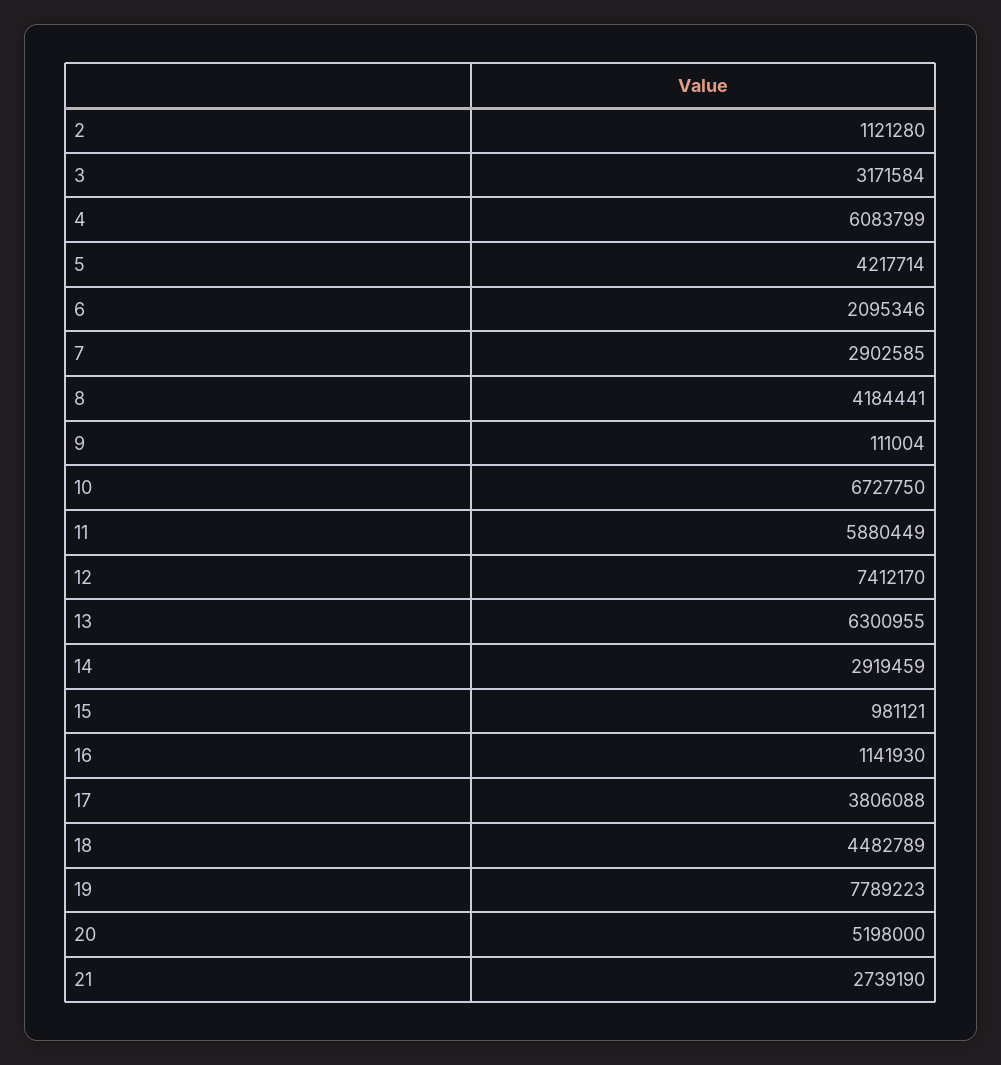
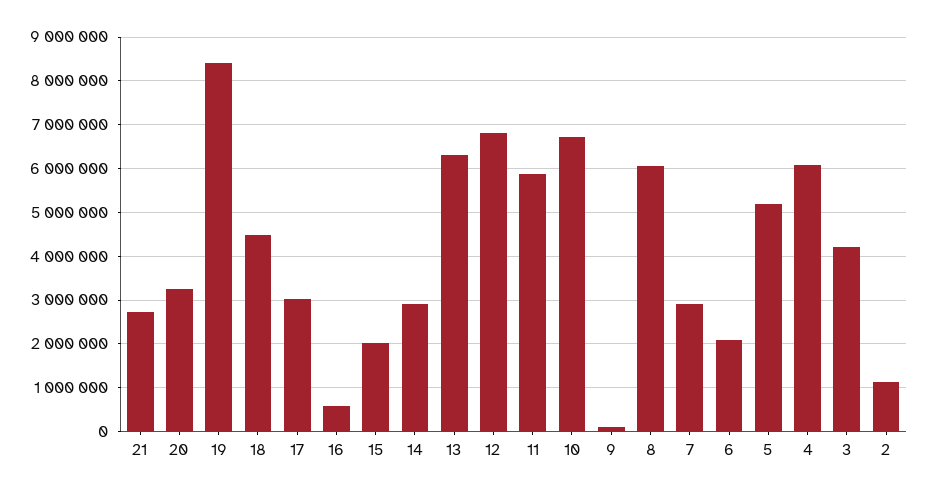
3: 3171584 -> 4200000
5: 4217714 -> 5200000
8: 4184441 -> 6000000
12: 7412170 -> 6800000
15: 981121 -> 2000000
16: 1141930 -> 600000
17: 3806088 -> 3000000
19: 7789223 -> 8400000
20: 5198000 -> 3200000

